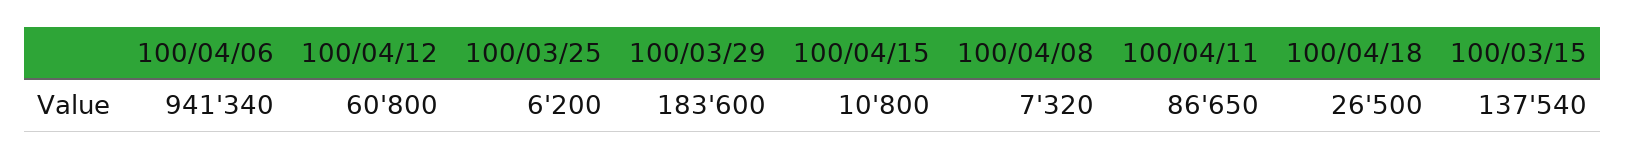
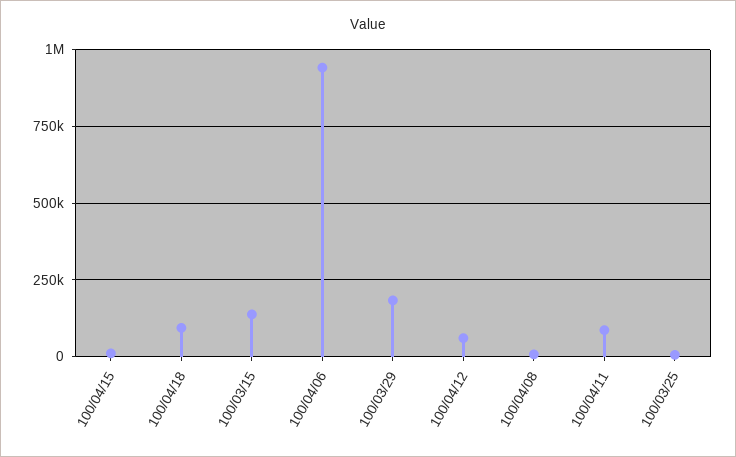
100/04/18: 26500 -> 100000

